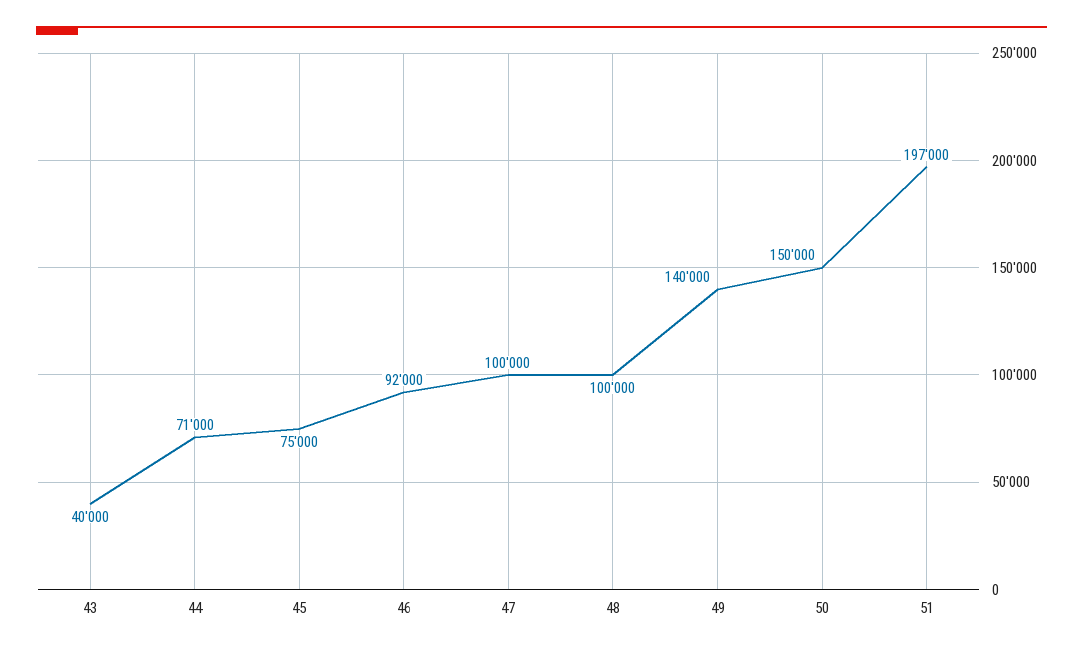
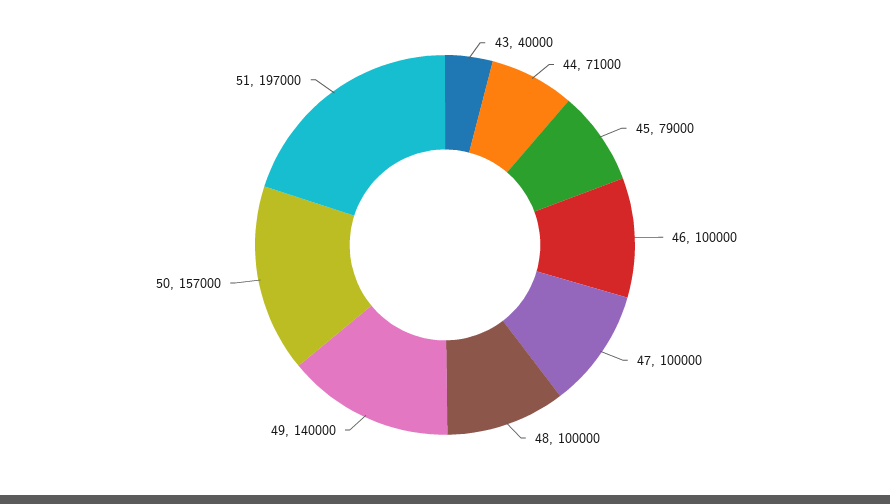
45: 75000 -> 79000
46: 92000 -> 100000
50: 150000 -> 157000

